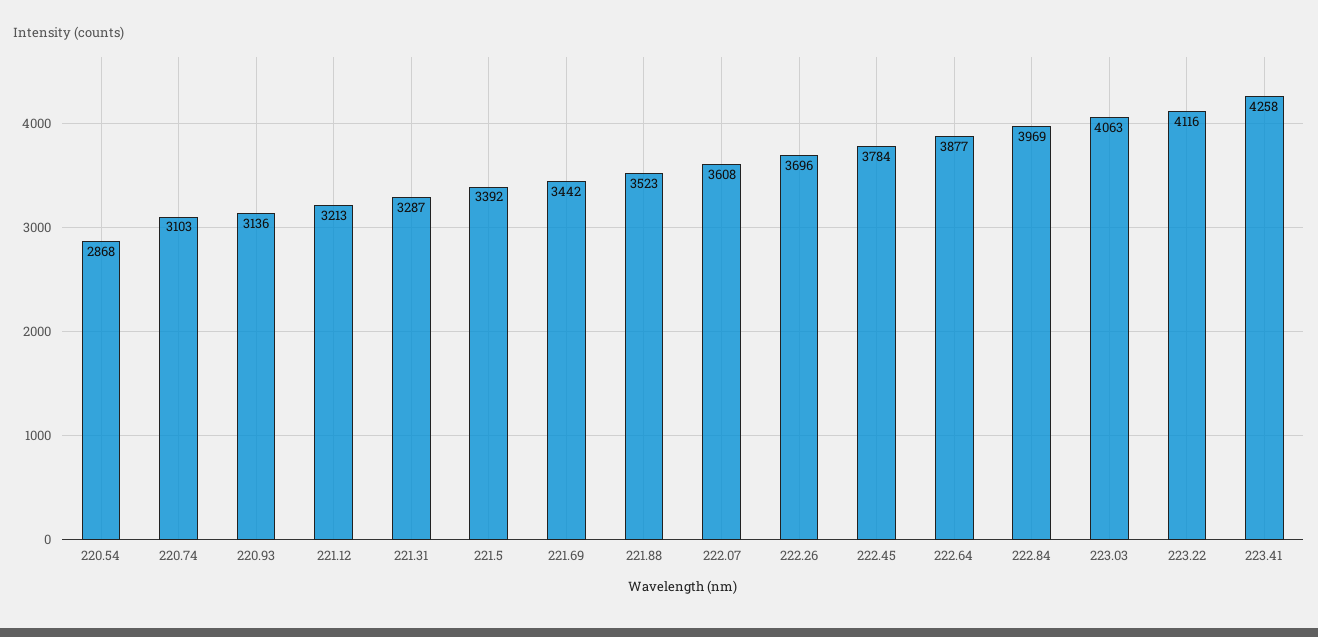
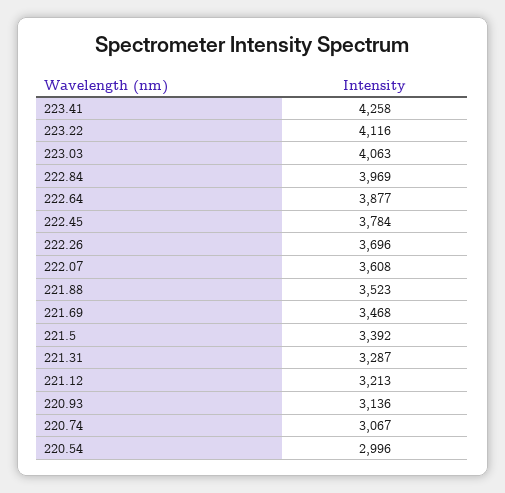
220.54: 2868 -> 2996
220.74: 3103 -> 3067
221.69: 3442 -> 3468

